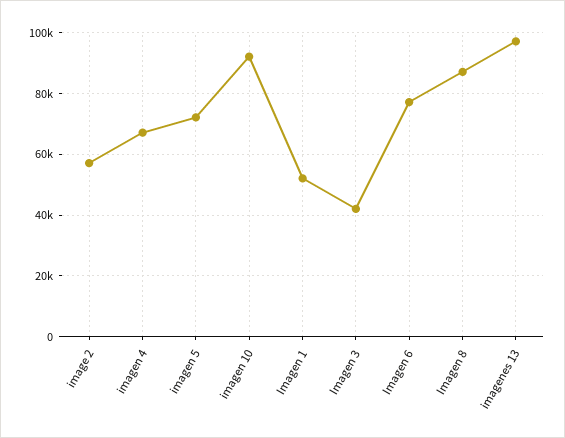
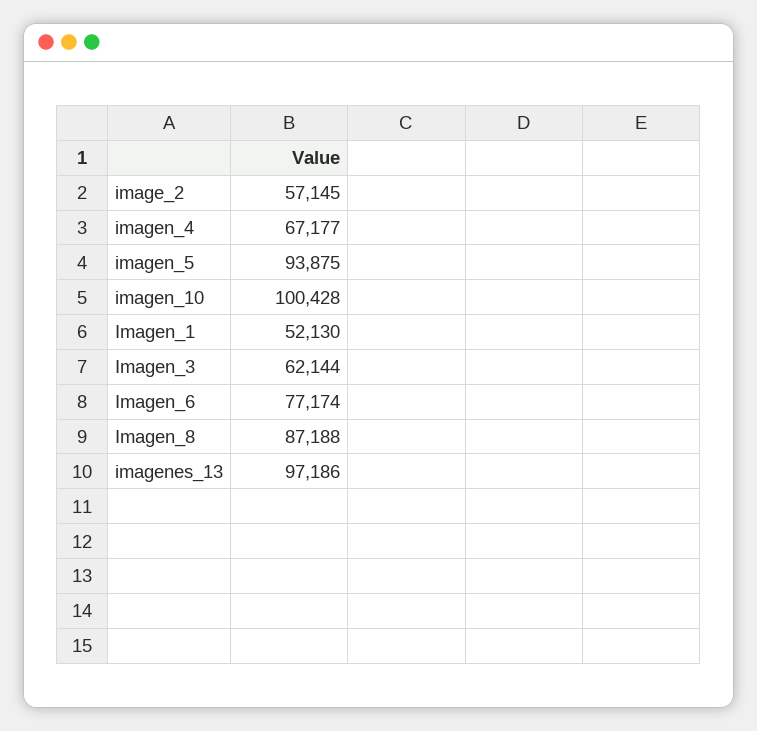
imagen 5: 72000 -> 93875
imagen 10: 92000 -> 100428
Imagen 3: 42000 -> 62144

